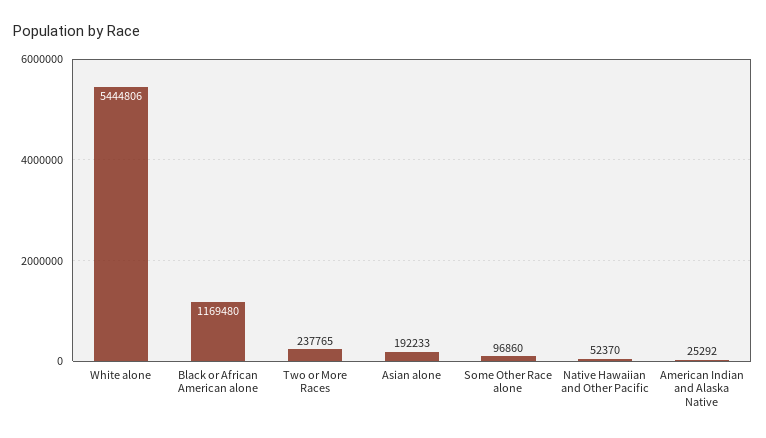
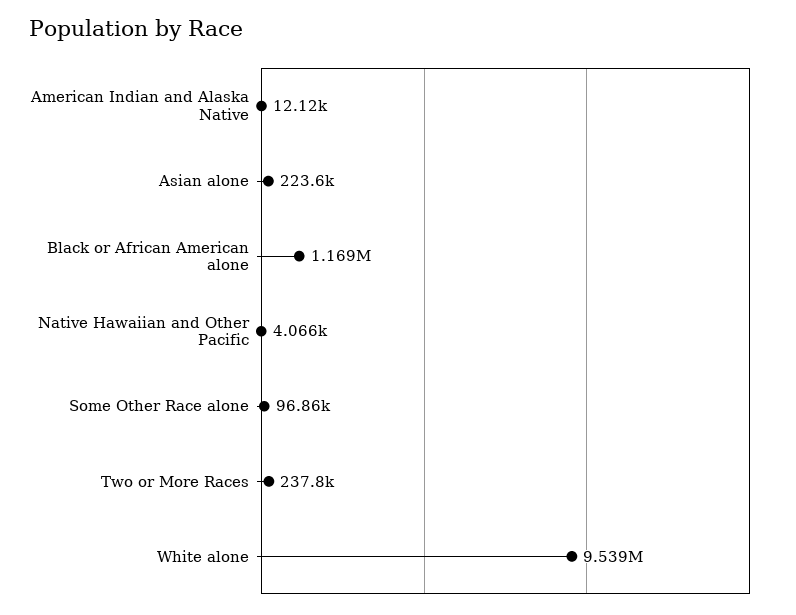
White alone: 5444806 -> 9539000
Asian alone: 192233 -> 223600
Native Hawaiian and Other Pacific: 52370 -> 4066
American Indian and Alaska Native: 25292 -> 12120

